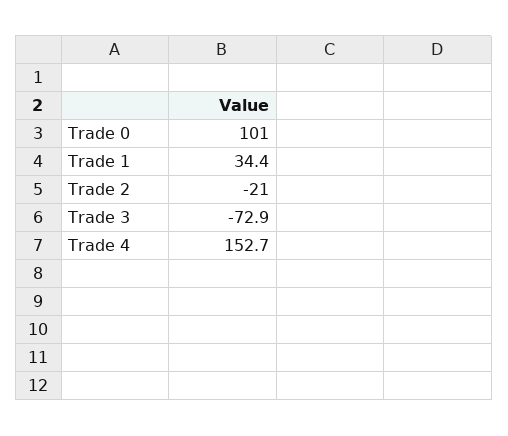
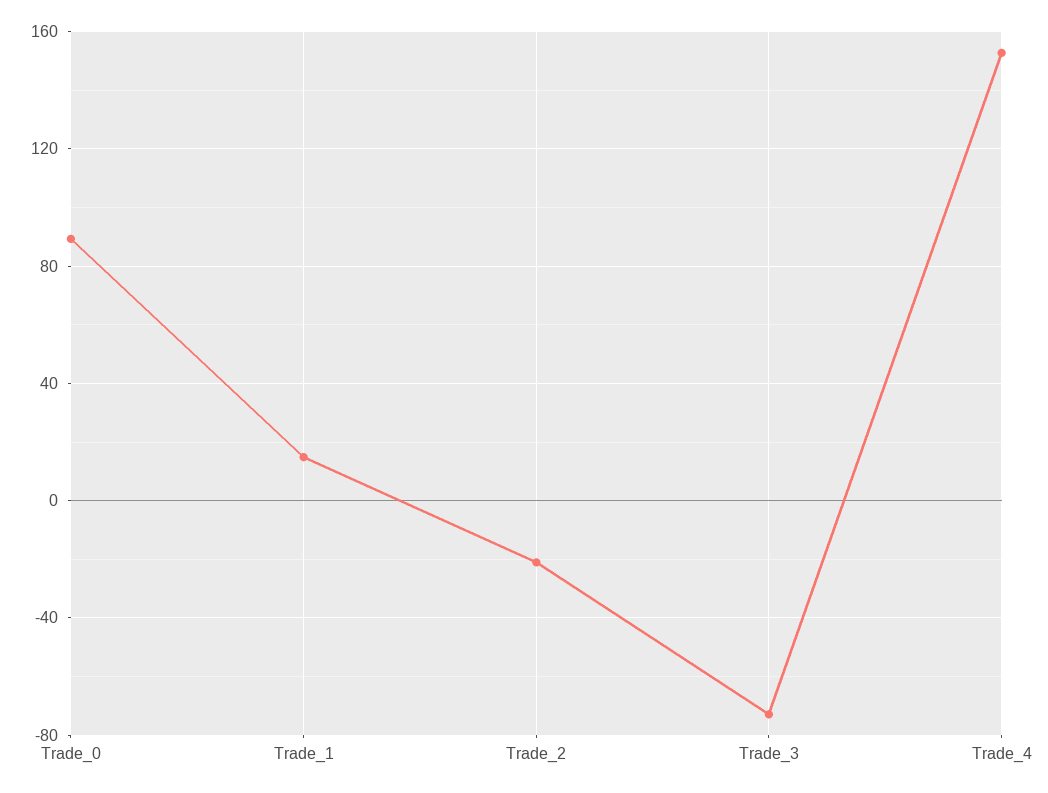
Trade 0: 101 -> 90
Trade 1: 34.4 -> 15

